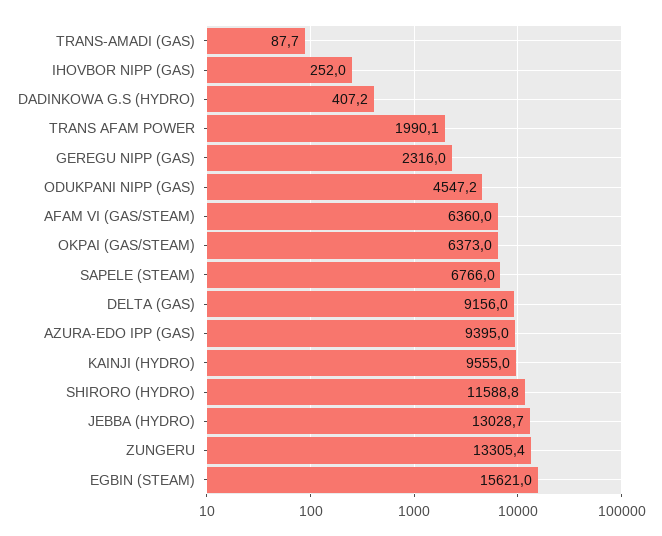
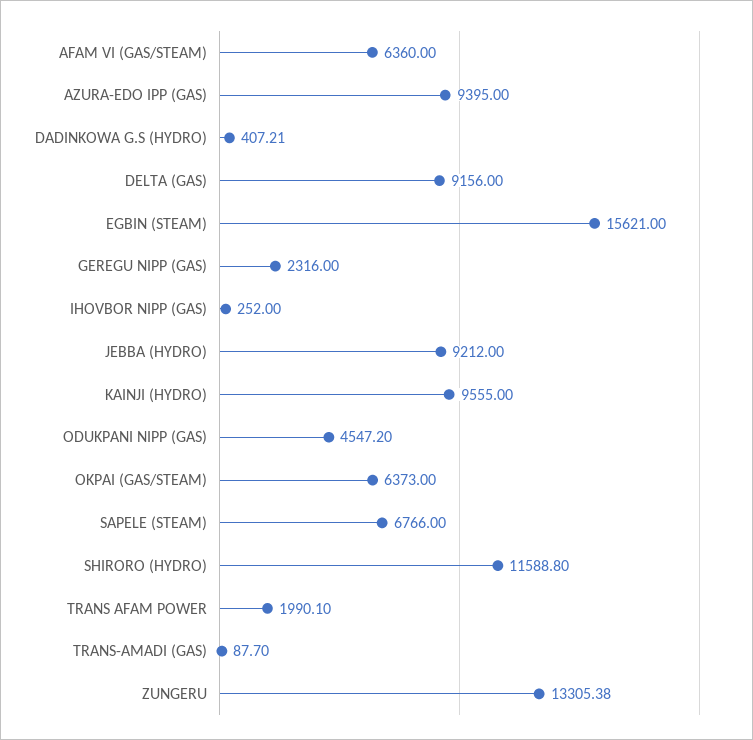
JEBBA (HYDRO): 13028.7 -> 9212

